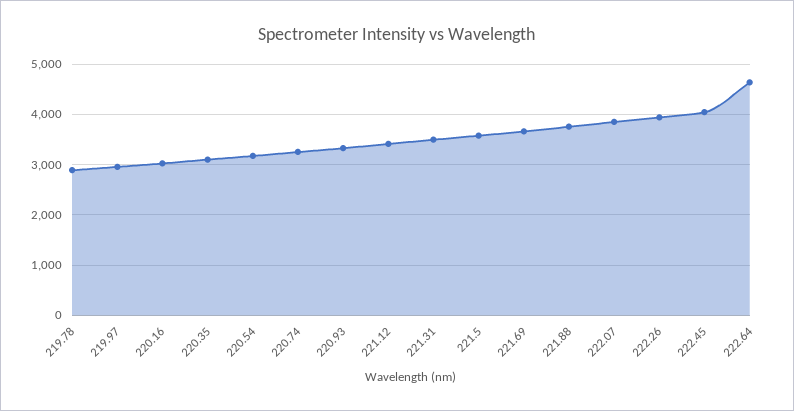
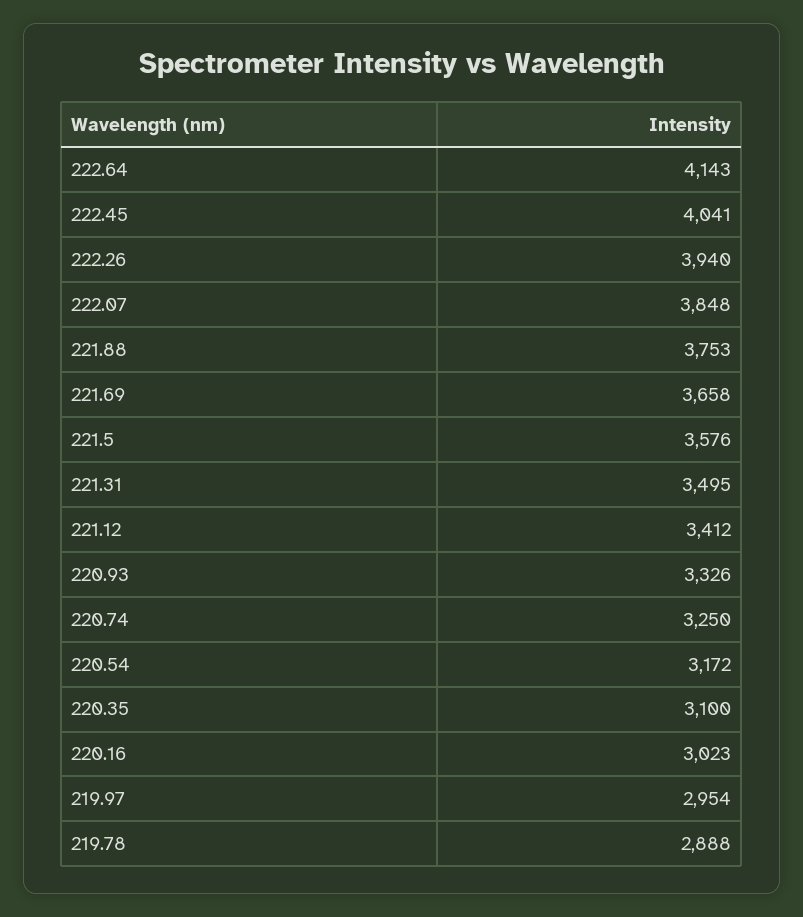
222.64: 4600 -> 4143

